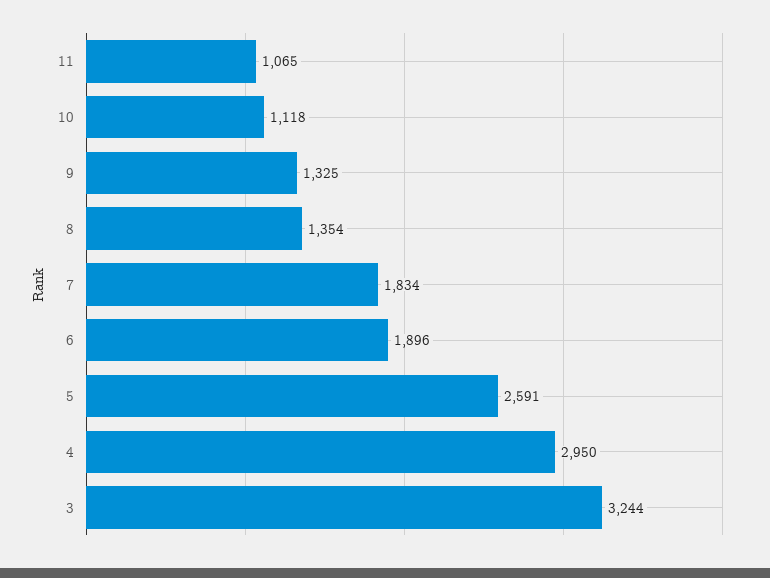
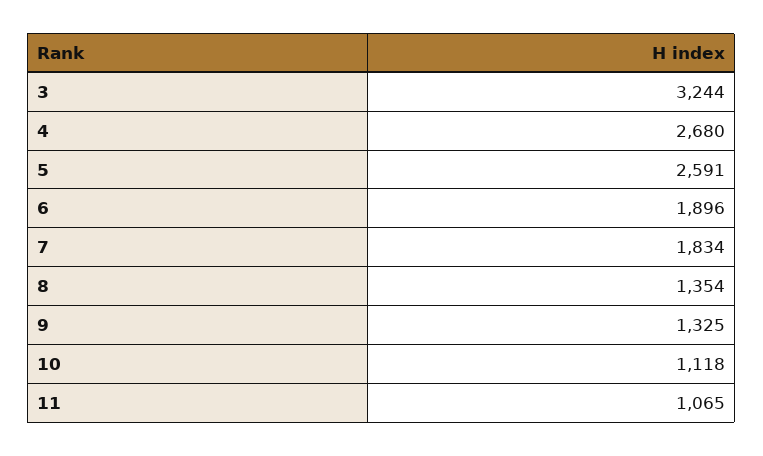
4: 2950 -> 2680

